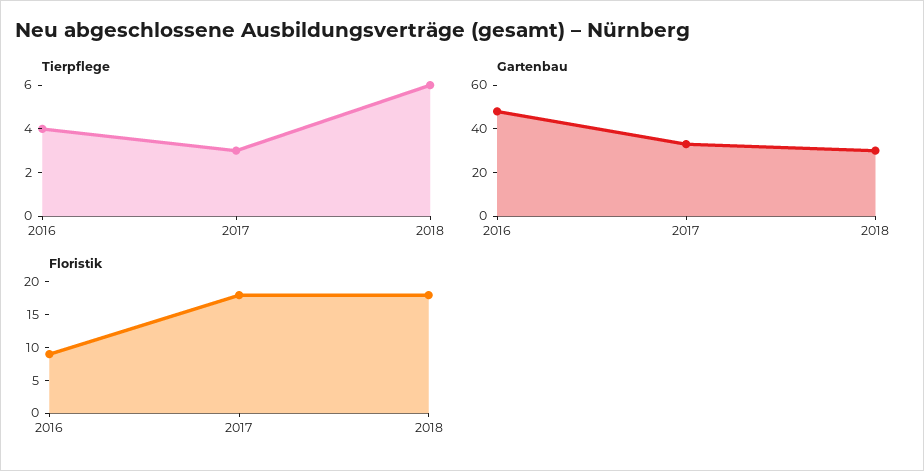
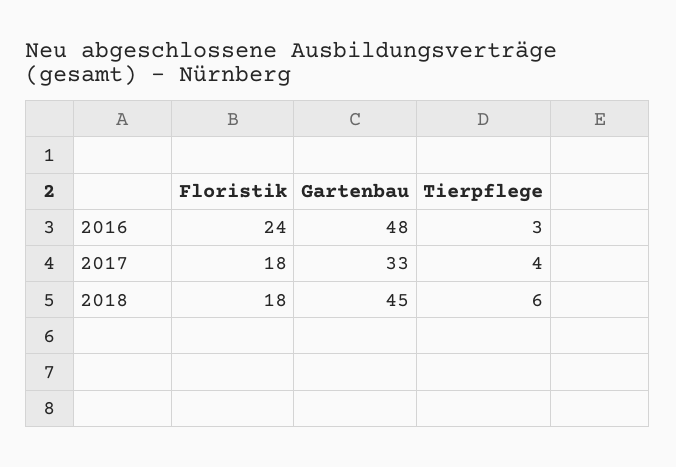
Tierpflege, 2016: 4 -> 3
Tierpflege, 2017: 3 -> 4
Gartenbau, 2018: 30 -> 45
Floristik, 2016: 10 -> 24

